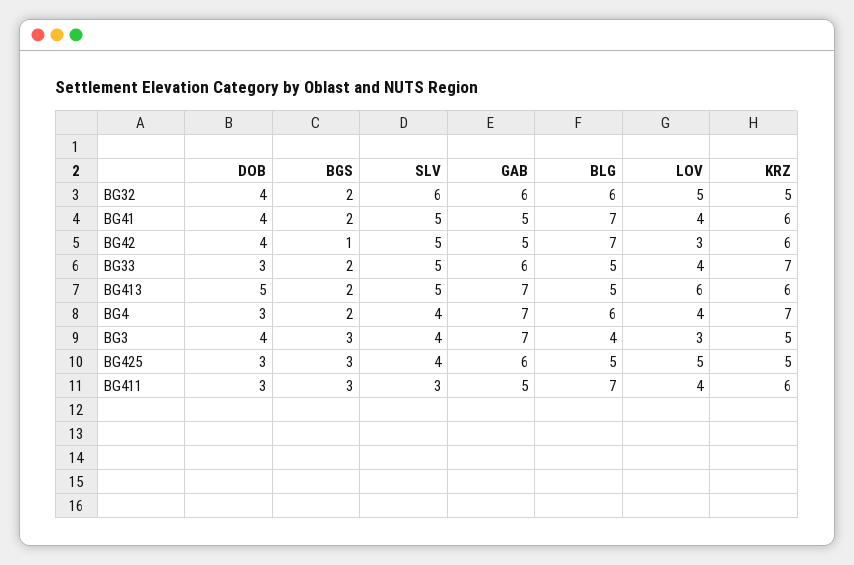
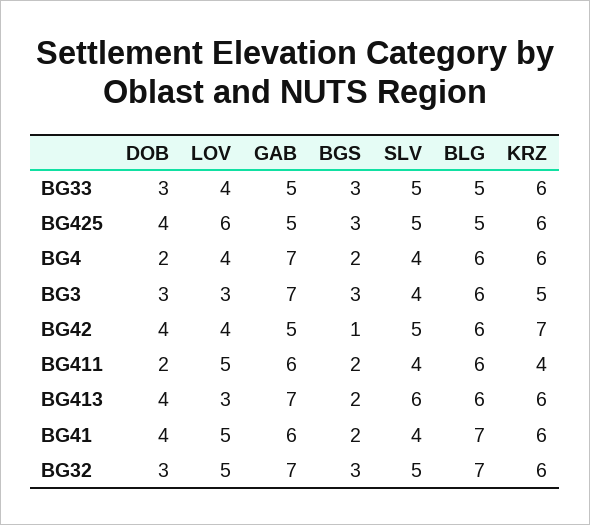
DOB, BG32: 4 -> 3
BGS, BG32: 2 -> 3
SLV, BG32: 6 -> 5
GAB, BG32: 6 -> 7
BLG, BG32: 6 -> 7
KRZ, BG32: 5 -> 6
SLV, BG41: 5 -> 4
GAB, BG41: 5 -> 6
LOV, BG41: 4 -> 5
BLG, BG42: 7 -> 6
LOV, BG42: 3 -> 4
KRZ, BG42: 6 -> 7
BGS, BG33: 2 -> 3
GAB, BG33: 6 -> 5
KRZ, BG33: 7 -> 6
DOB, BG413: 5 -> 4
SLV, BG413: 5 -> 6
BLG, BG413: 5 -> 6
LOV, BG413: 6 -> 3
DOB, BG4: 3 -> 2
KRZ, BG4: 7 -> 6
DOB, BG3: 4 -> 3
BLG, BG3: 4 -> 6
DOB, BG425: 3 -> 4
SLV, BG425: 4 -> 5
GAB, BG425: 6 -> 5
LOV, BG425: 5 -> 6
KRZ, BG425: 5 -> 6
DOB, BG411: 3 -> 2
BGS, BG411: 3 -> 2
SLV, BG411: 3 -> 4
GAB, BG411: 5 -> 6
BLG, BG411: 7 -> 6
LOV, BG411: 4 -> 5
KRZ, BG411: 6 -> 4

